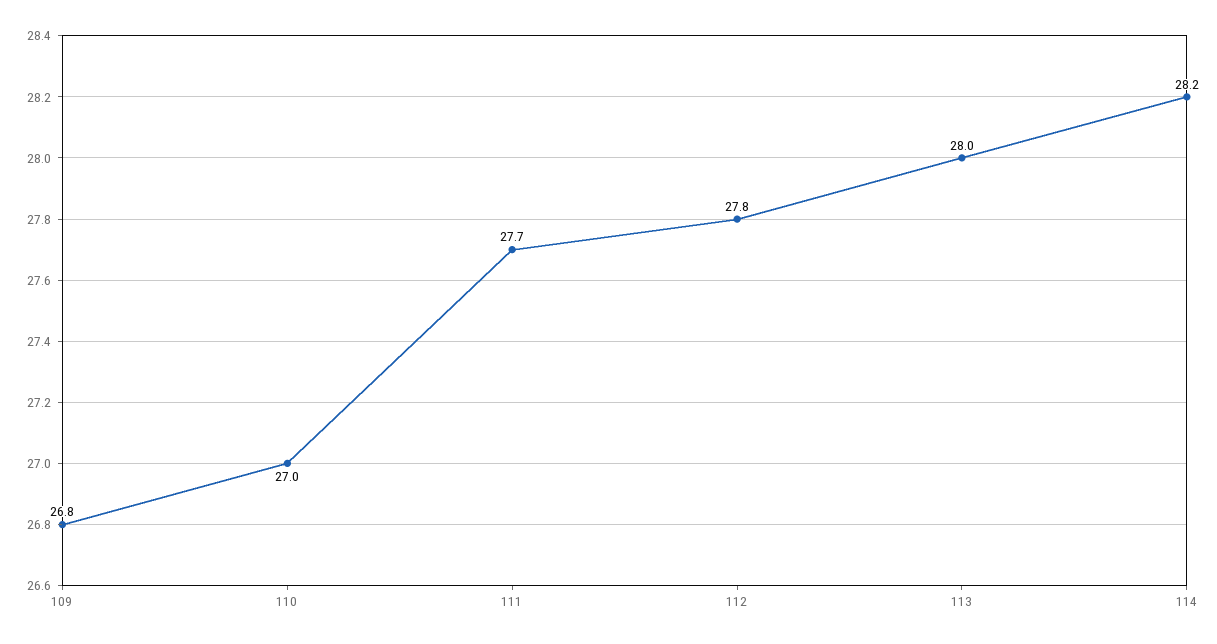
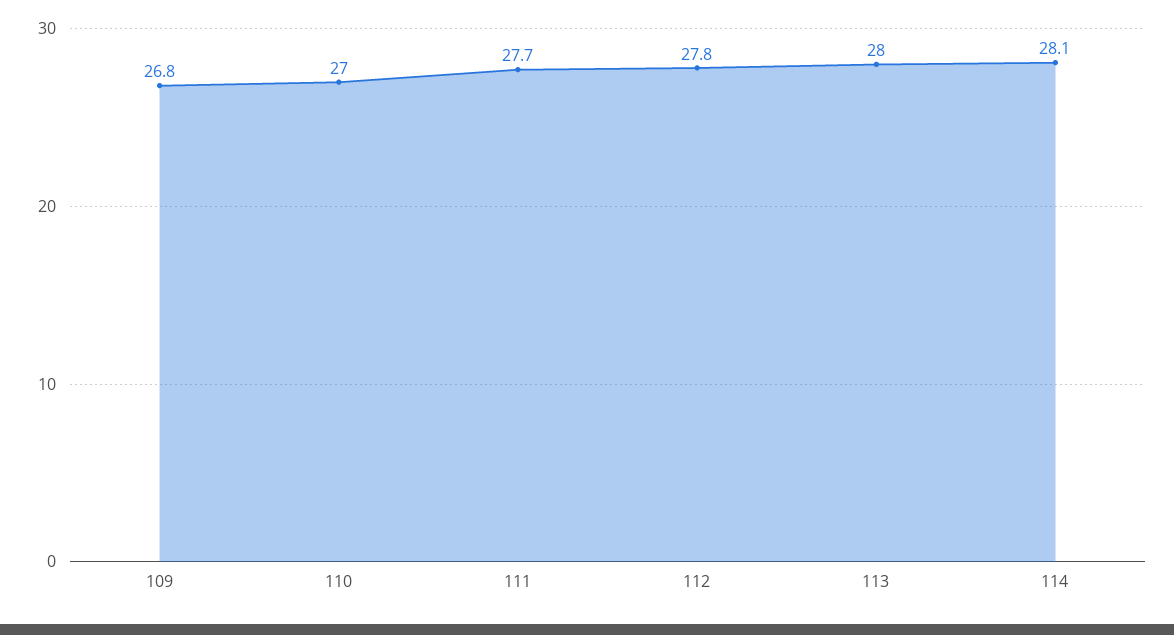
114: 28.2 -> 28.1

